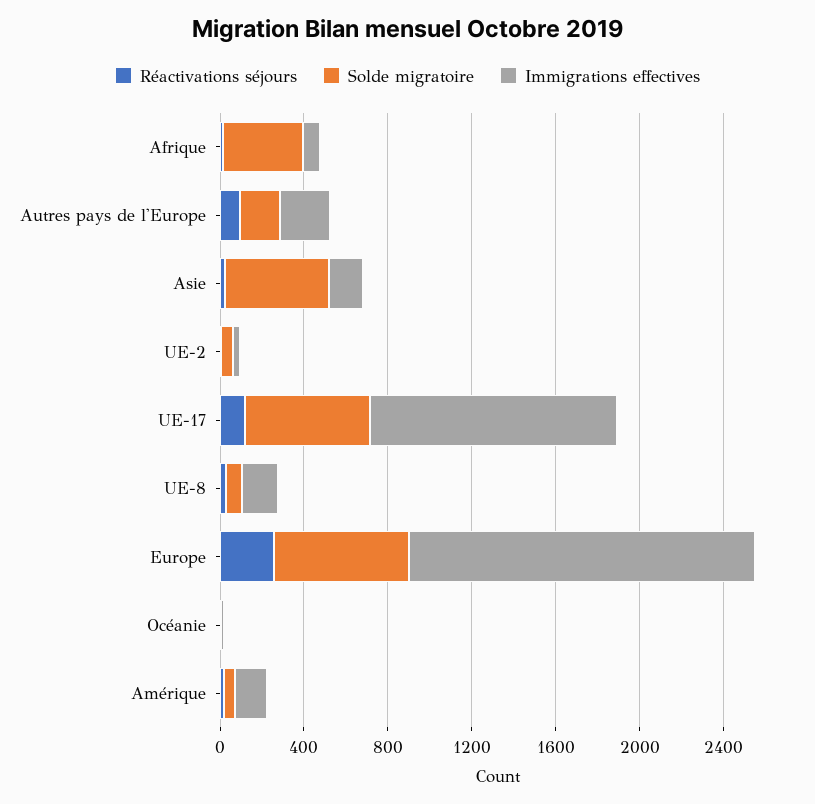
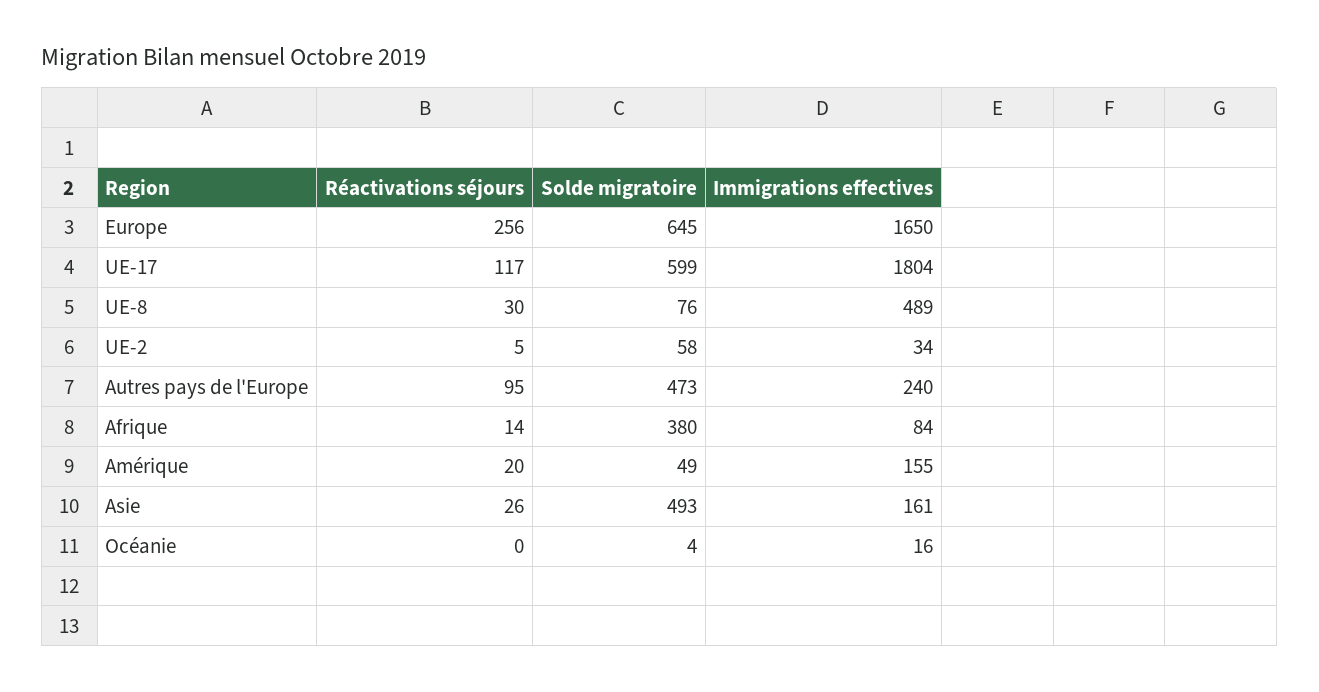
Solde migratoire, Autres pays de l'Europe: 200 -> 473
Immigrations effectives, UE-17: 1200 -> 1804
Immigrations effectives, UE-8: 200 -> 489

